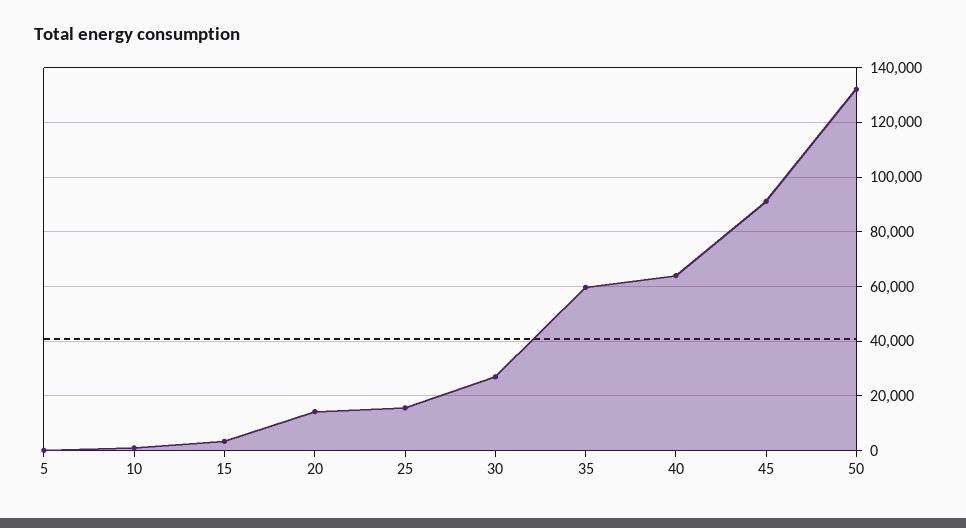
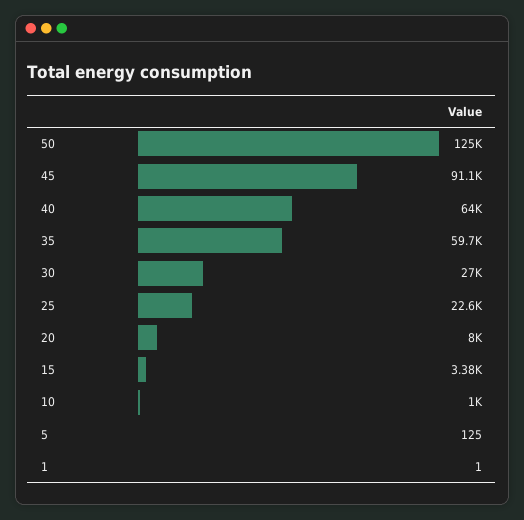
20: 15000 -> 8000
25: 15000 -> 22600
50: 132500 -> 125000
1: none -> 1

